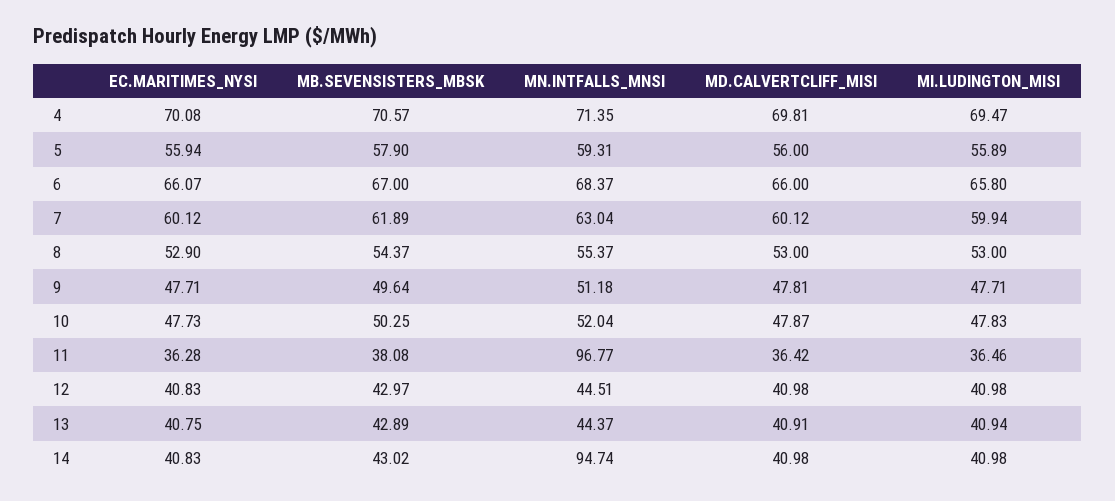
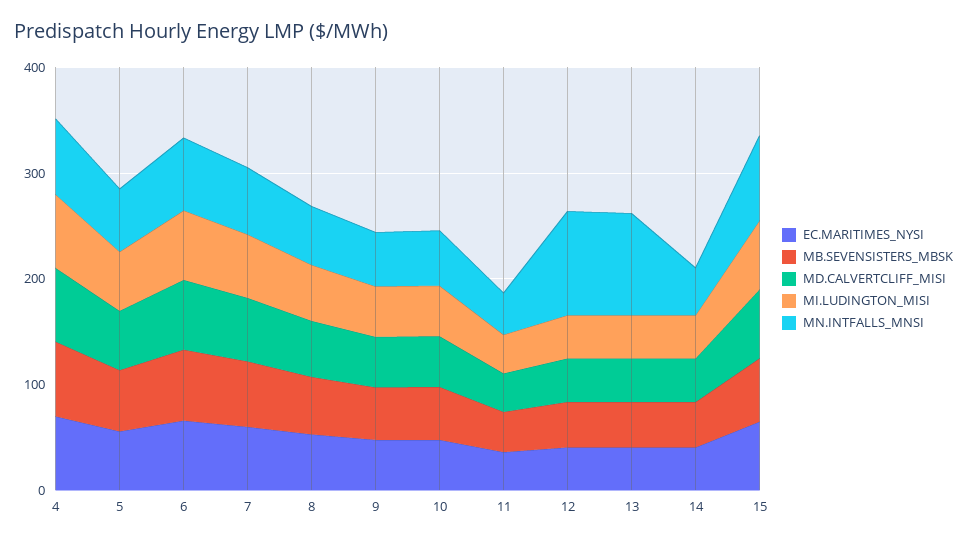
MN.INTFALLS_MNSI, 11: 96.77 -> 40
MN.INTFALLS_MNSI, 12: 44.51 -> 100
MN.INTFALLS_MNSI, 13: 44.37 -> 100
MN.INTFALLS_MNSI, 14: 94.74 -> 40
EC.MARITIMES_NYSI, 15: none -> 60
MB.SEVENSISTERS_MBSK, 15: none -> 60
MD.CALVERTCLIFF_MISI, 15: none -> 60
MI.LUDINGTON_MISI, 15: none -> 60
MN.INTFALLS_MNSI, 15: none -> 80

